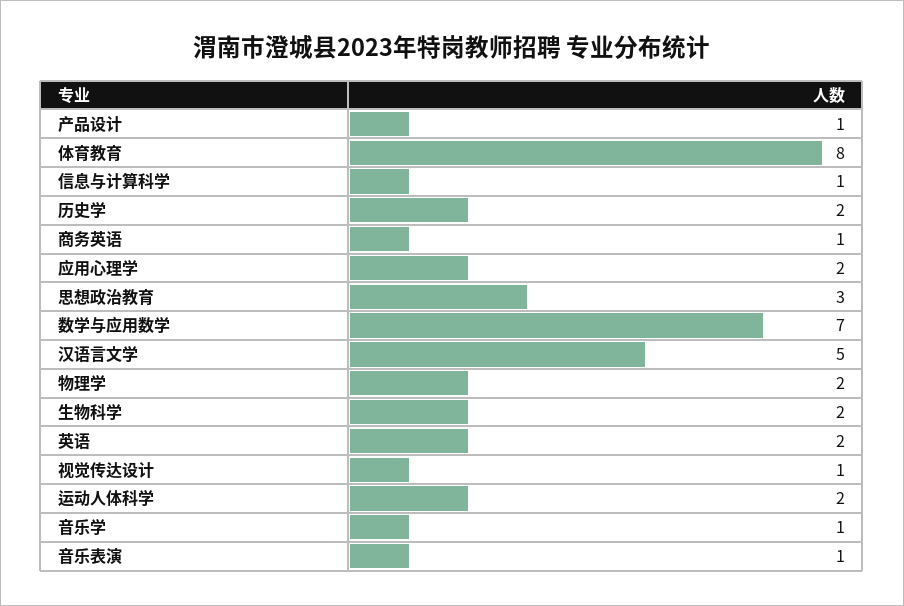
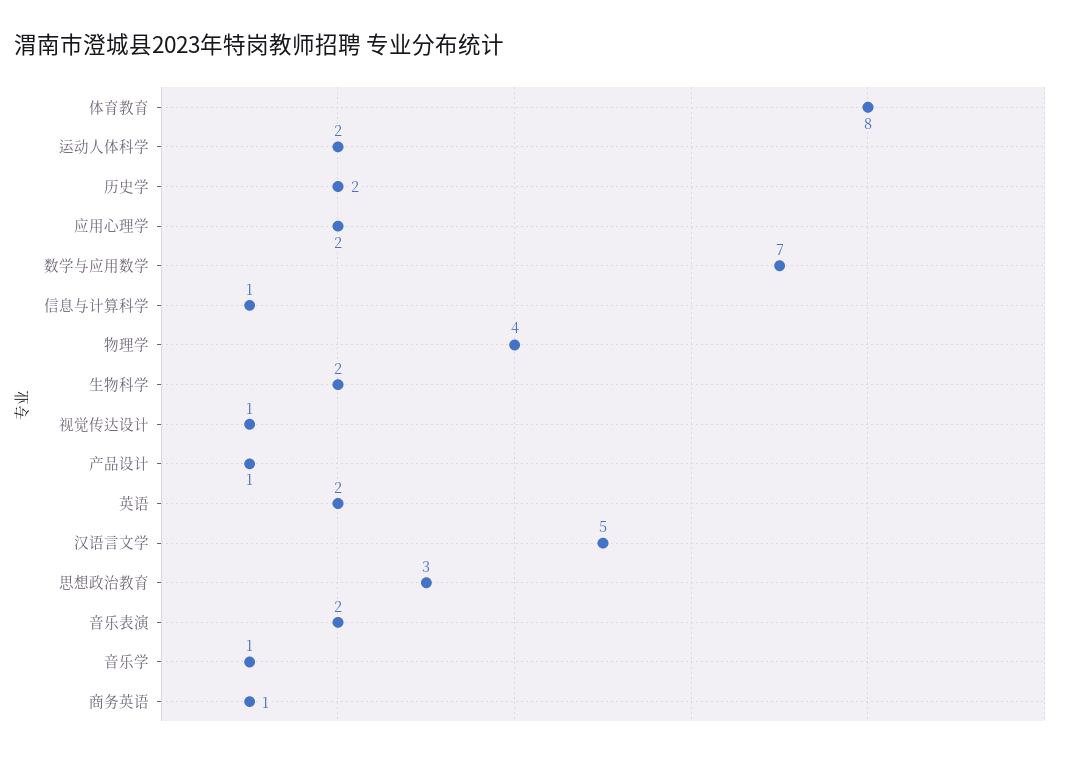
物理学: 2 -> 4
音乐表演: 1 -> 2

